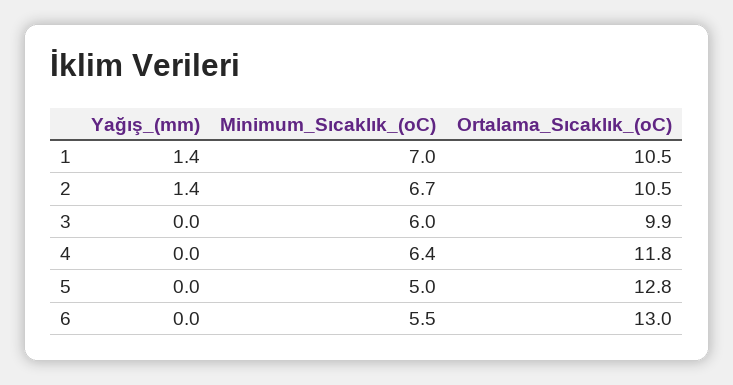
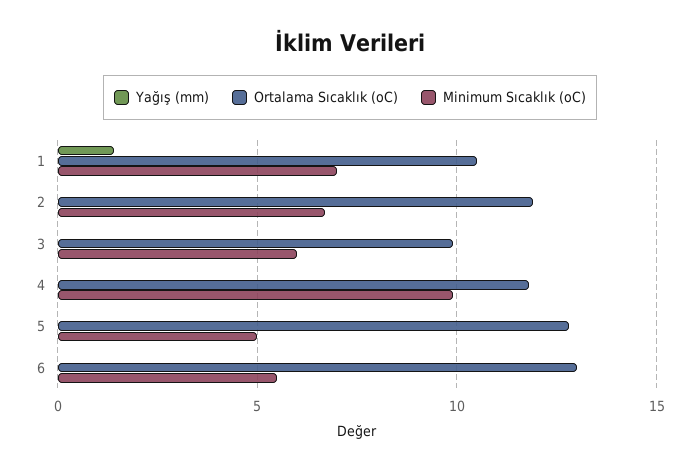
Yağış_(mm), 2: 1.4 -> 0
Ortalama_Sıcaklık_(oC), 2: 10.5 -> 12
Minimum_Sıcaklık_(oC), 4: 6.4 -> 10

